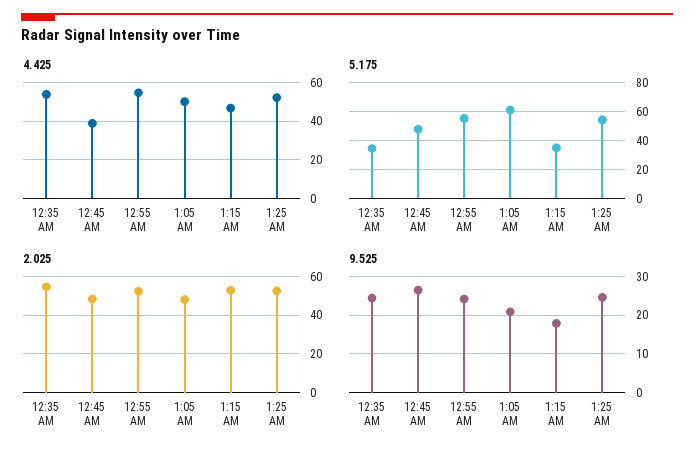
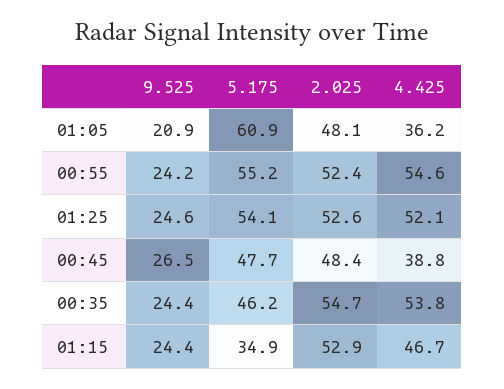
4.425, 1:05 AM: 50 -> 36.2
5.175, 12:35 AM: 35 -> 46.2
9.525, 1:15 AM: 18 -> 24.4

